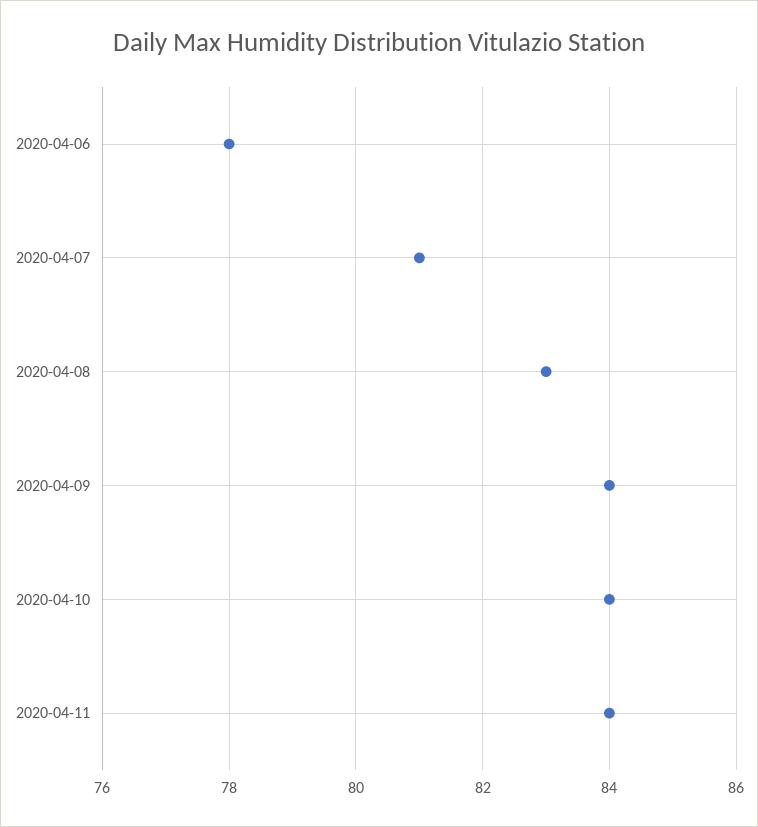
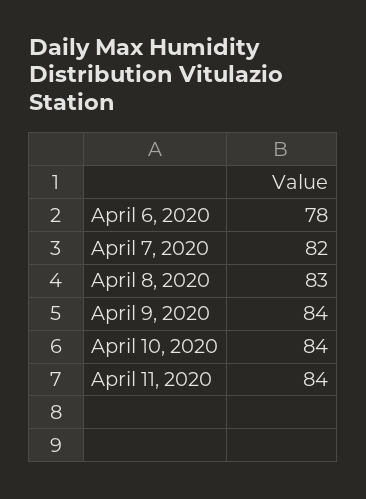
2020-04-07: 81 -> 82

